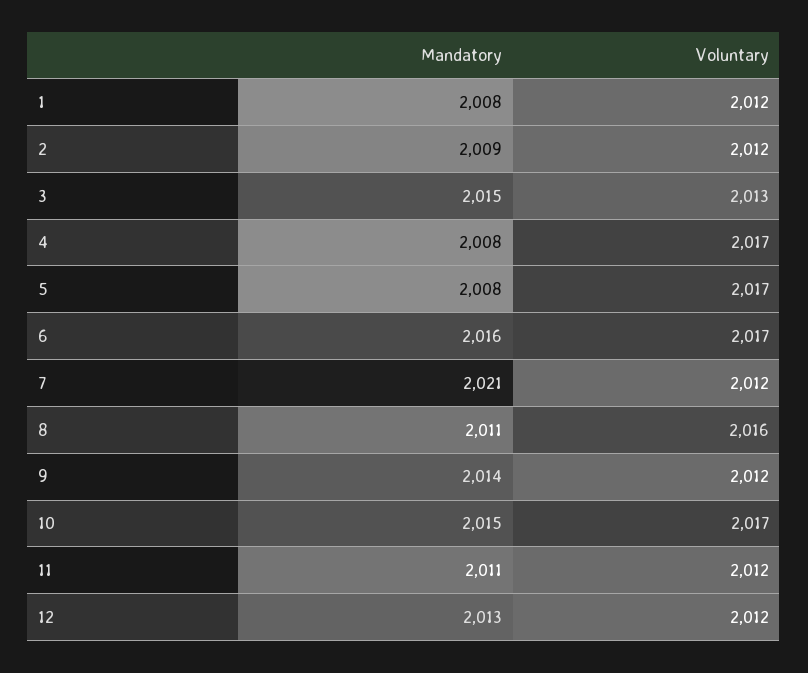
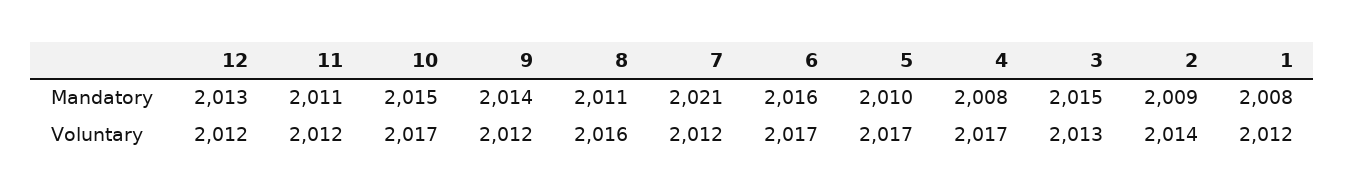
Voluntary, 2: 2012 -> 2014
Mandatory, 5: 2008 -> 2010

